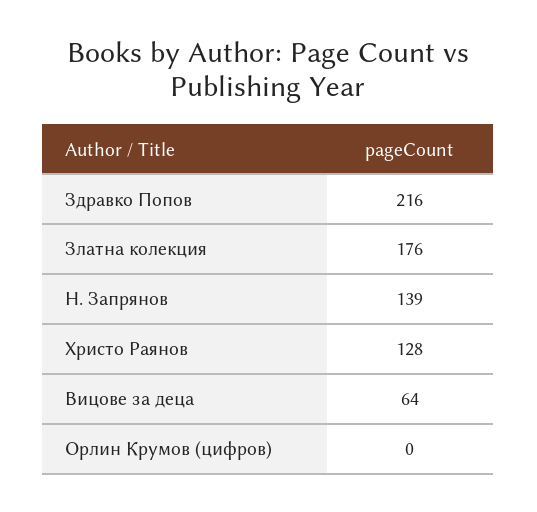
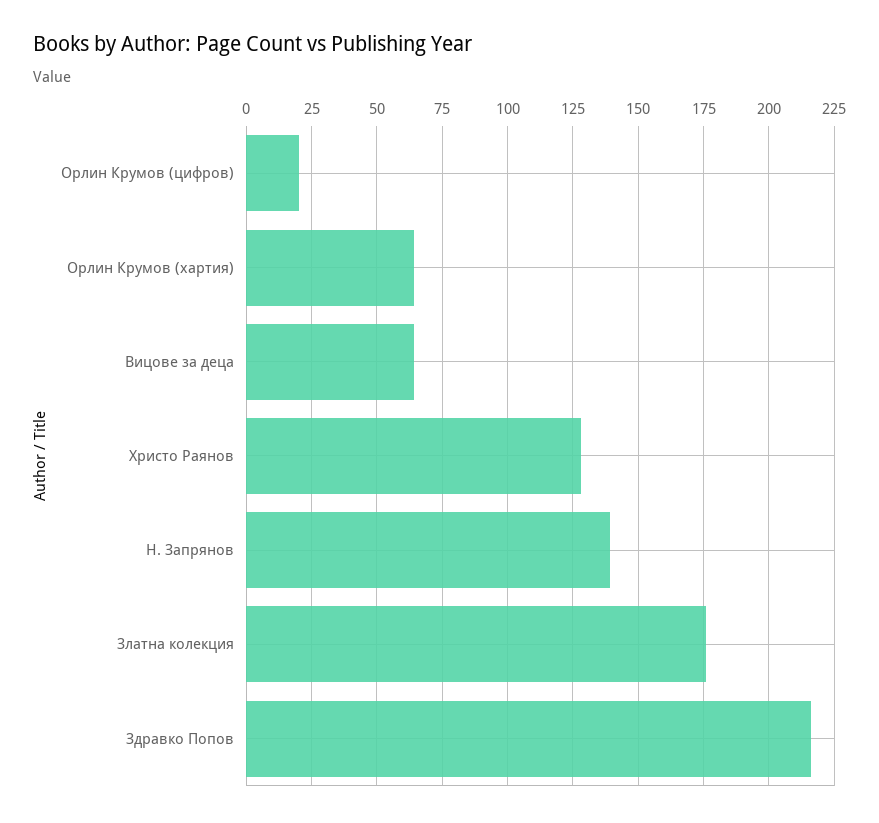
Орлин Крумов (цифров): 0 -> 20
Орлин Крумов (хартия): none -> 65

